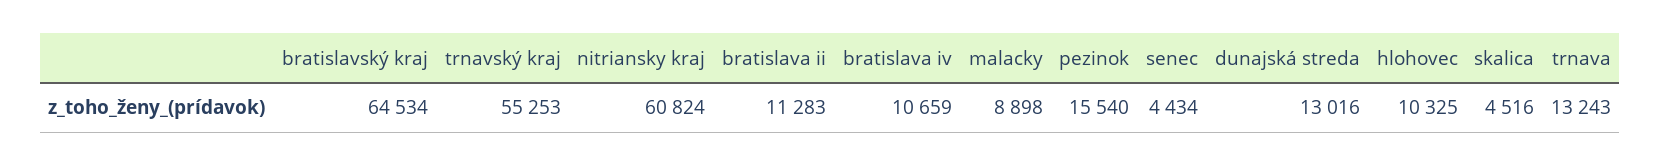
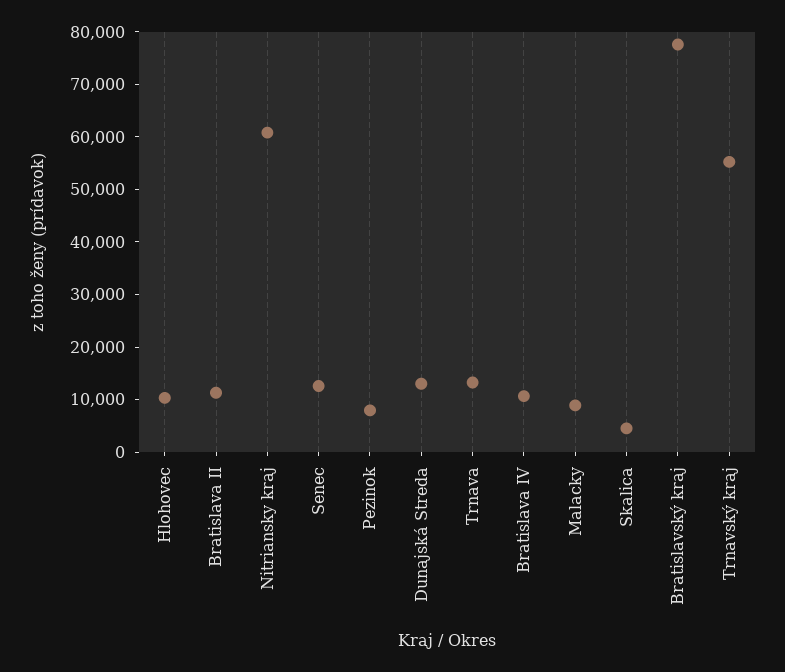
bratislavský kraj: 64534 -> 78000
pezinok: 15540 -> 8000
senec: 4434 -> 12000

